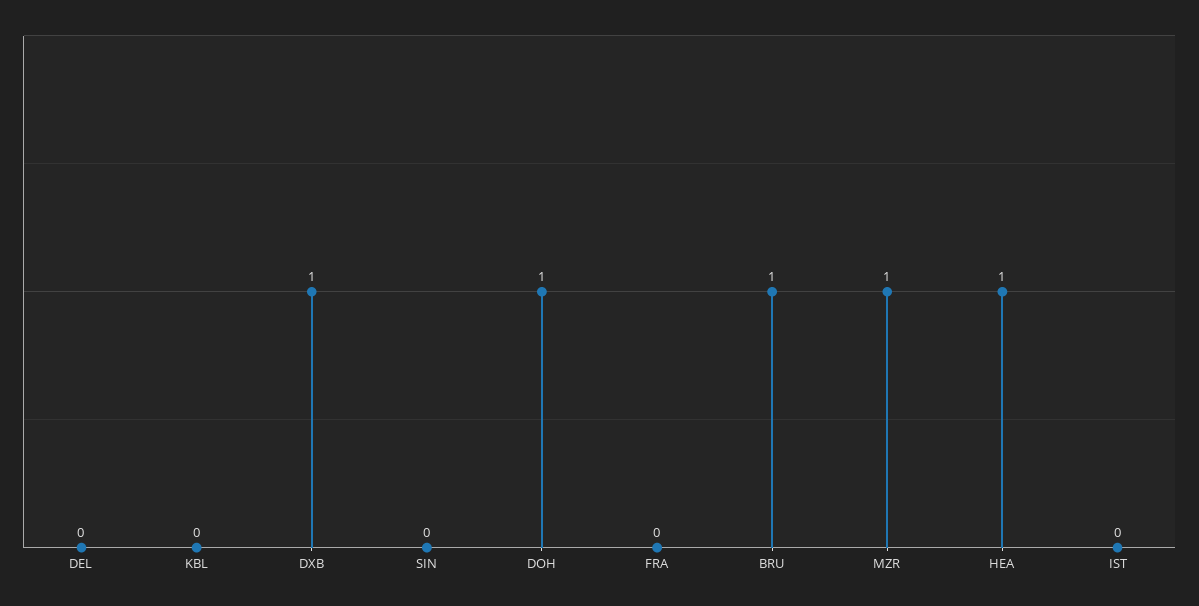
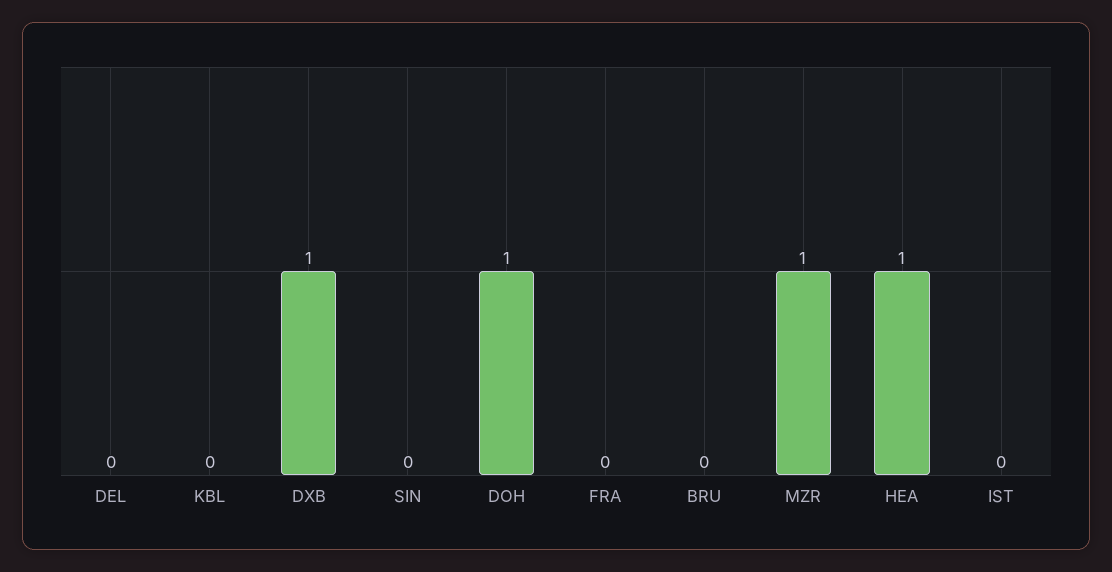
BRU: 1 -> 0

